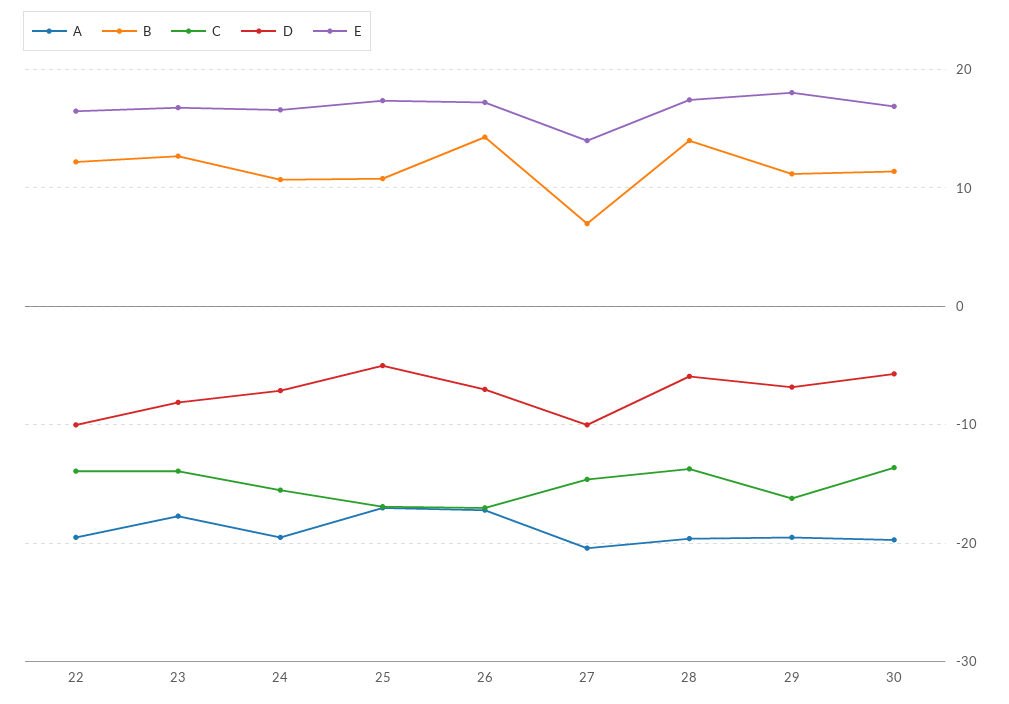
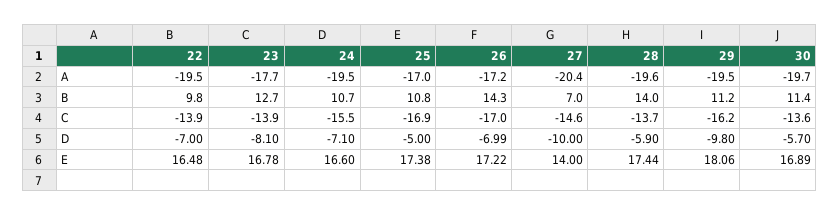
B, 22: 12 -> 9.8
D, 22: -10 -> -7
D, 29: -7 -> -9.8

